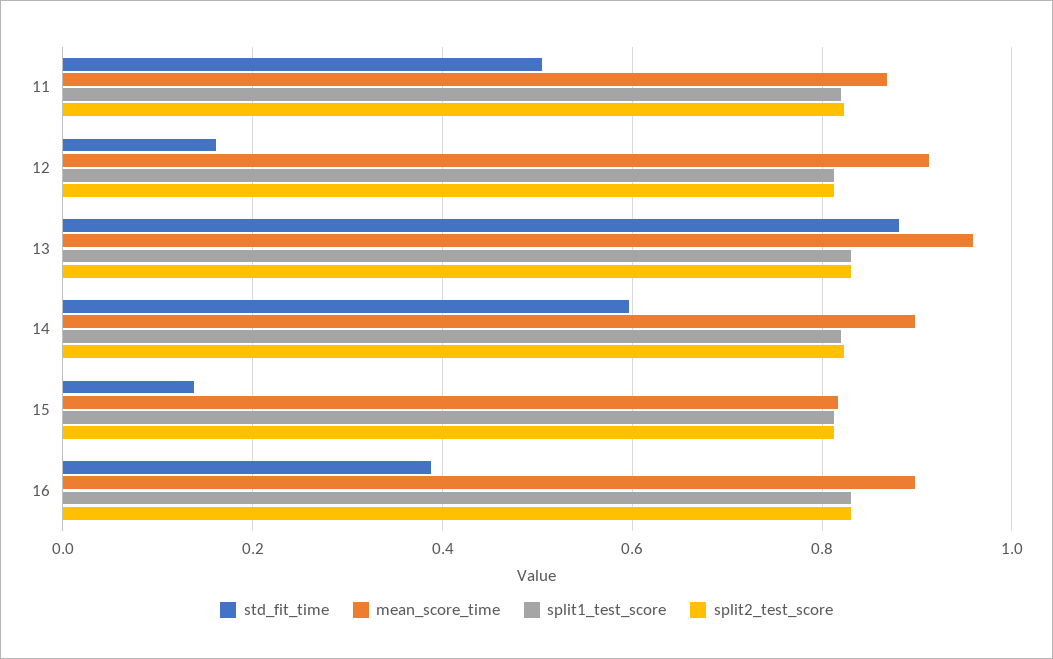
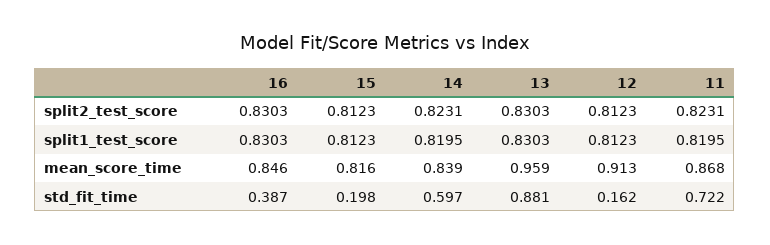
std_fit_time, 11: 0.5 -> 0.722
mean_score_time, 14: 0.9 -> 0.839
std_fit_time, 15: 0.14 -> 0.198
mean_score_time, 16: 0.9 -> 0.846

